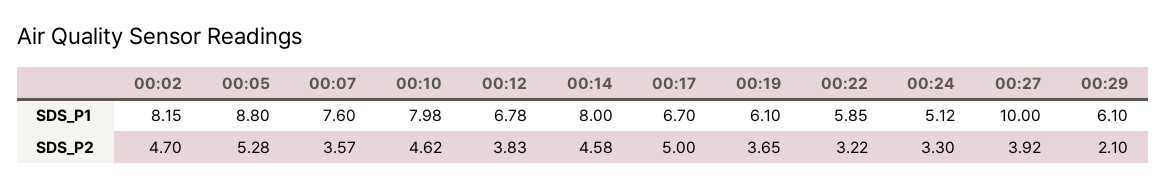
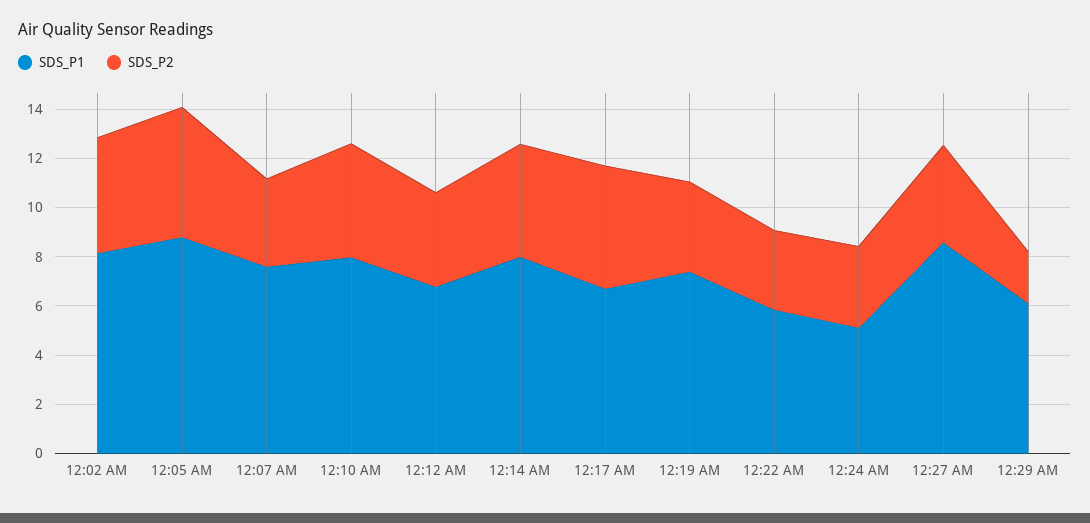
SDS_P1, 00:19: 6.1 -> 7.5
SDS_P1, 00:27: 10 -> 8.5

